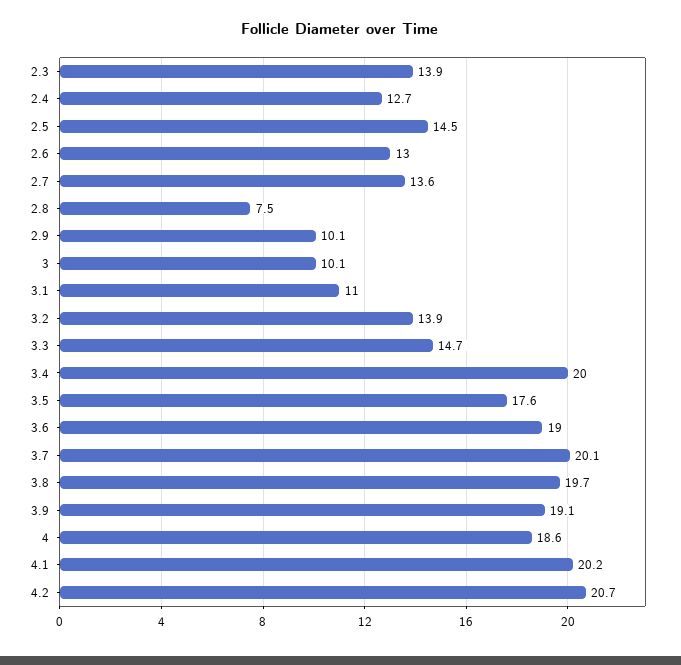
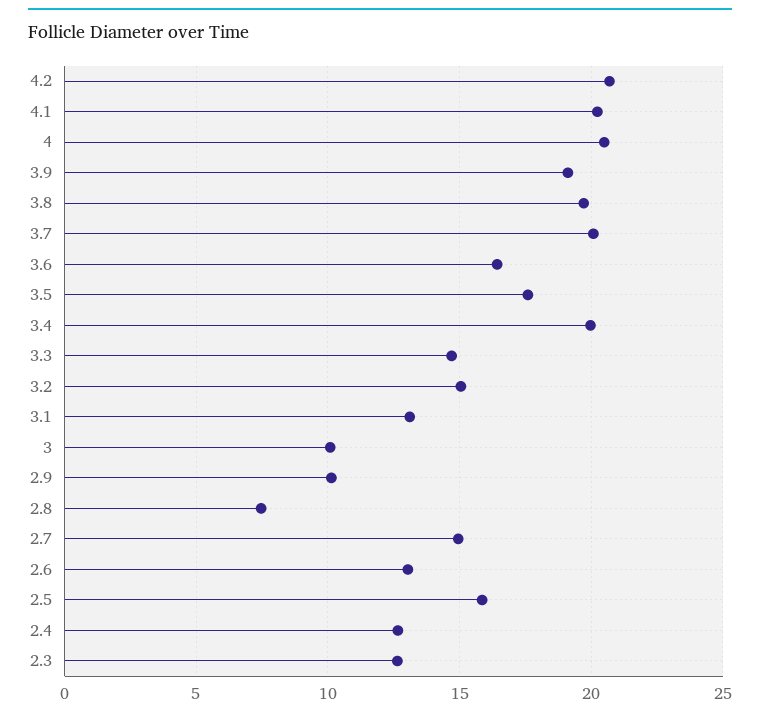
2.3: 13.9 -> 12.5
2.5: 14.5 -> 16
2.7: 13.6 -> 15
3.1: 11 -> 13
3.2: 13.9 -> 15
3.6: 19 -> 16.5
4: 18.6 -> 20.5

